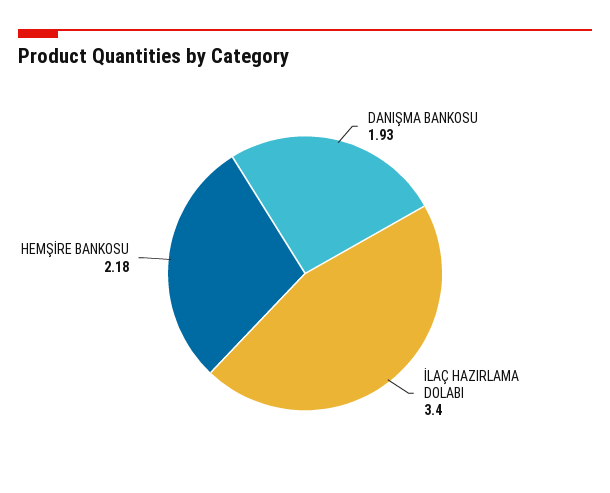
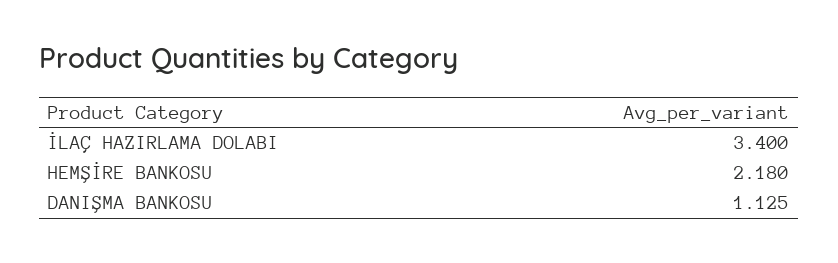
DANIŞMA BANKOSU: 1.93 -> 1.125

